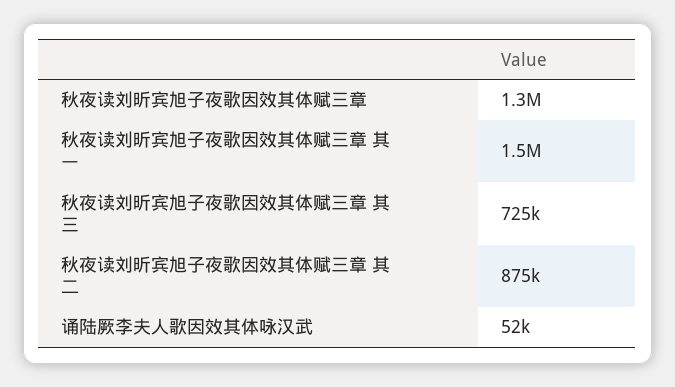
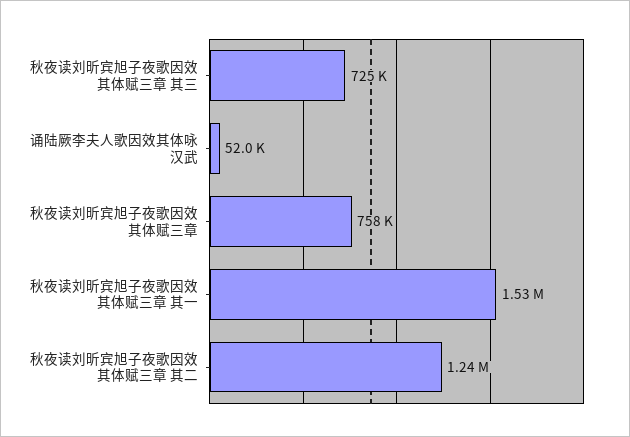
秋夜读刘昕宾旭子夜歌因效其体赋三章: 1300000 -> 758000
秋夜读刘昕宾旭子夜歌因效其体赋三章 其二: 875000 -> 1240000

